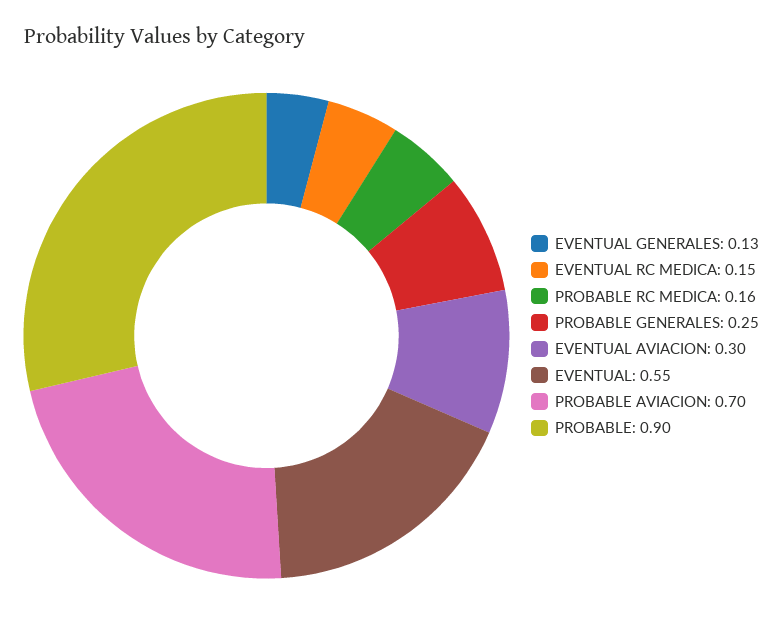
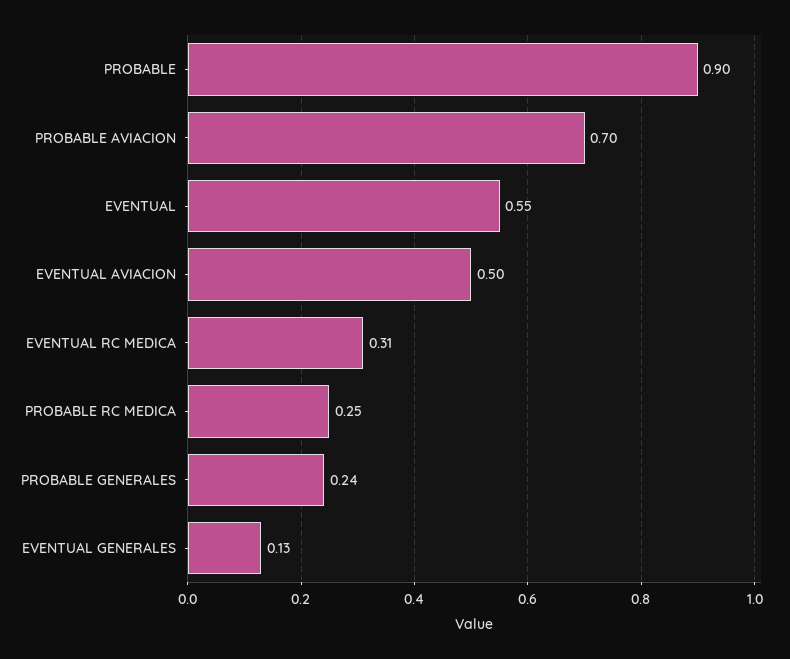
EVENTUAL RC MEDICA: 0.15 -> 0.31
PROBABLE RC MEDICA: 0.16 -> 0.25
PROBABLE GENERALES: 0.25 -> 0.24
EVENTUAL AVIACION: 0.3 -> 0.5

